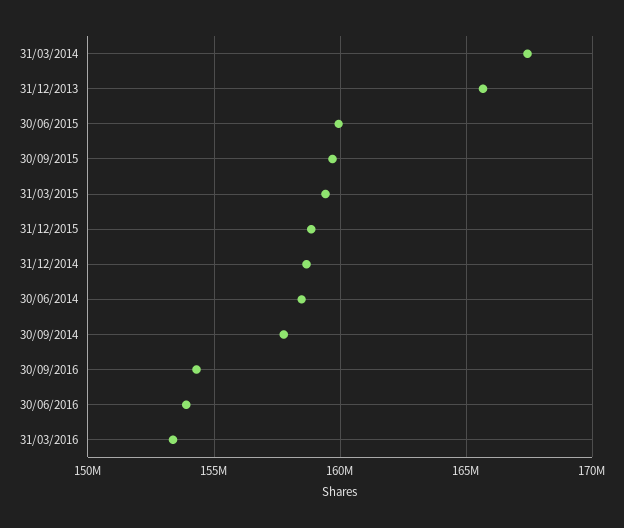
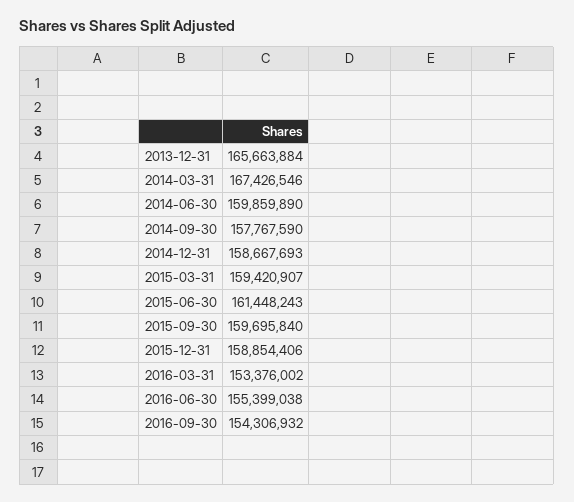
30/06/2015: 160000000 -> 161448243
30/06/2014: 158500000 -> 159859890
30/06/2016: 154000000 -> 155399038

